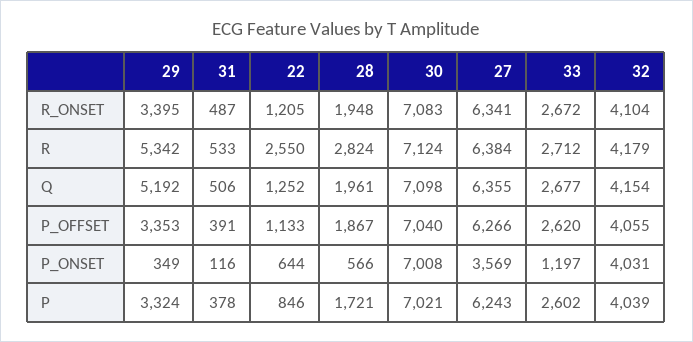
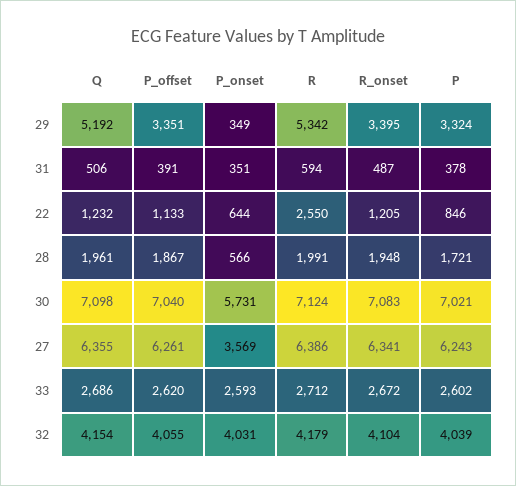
31, R: 533 -> 594
28, R: 2824 -> 1991
27, R: 6384 -> 6386
22, Q: 1252 -> 1232
33, Q: 2677 -> 2686
29, P_OFFSET: 3353 -> 3351
27, P_OFFSET: 6266 -> 6261
31, P_ONSET: 116 -> 351
30, P_ONSET: 7008 -> 5731
33, P_ONSET: 1197 -> 2593

